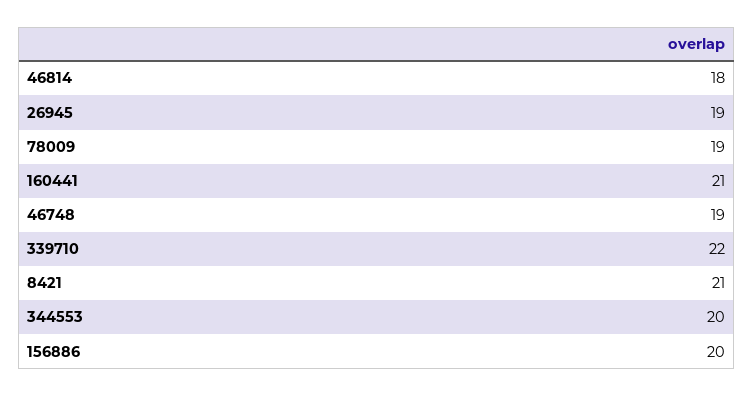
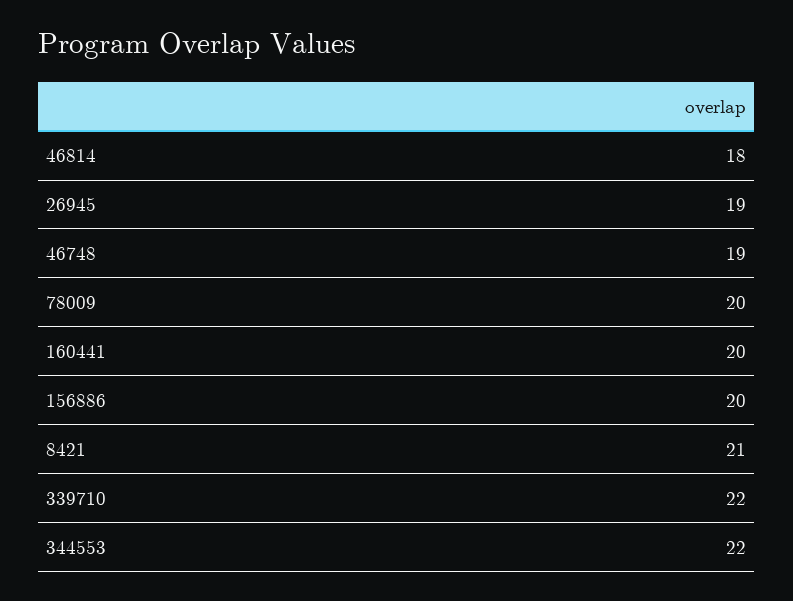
78009: 19 -> 20
160441: 21 -> 20
344553: 20 -> 22

